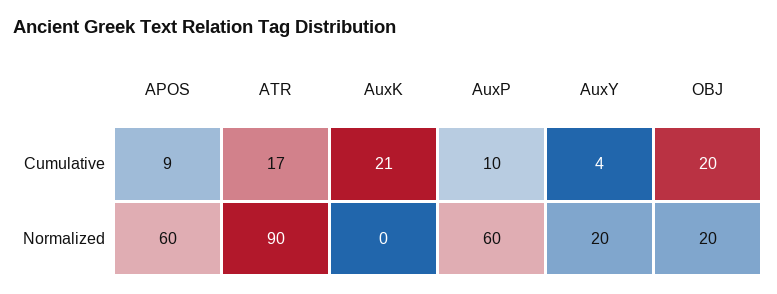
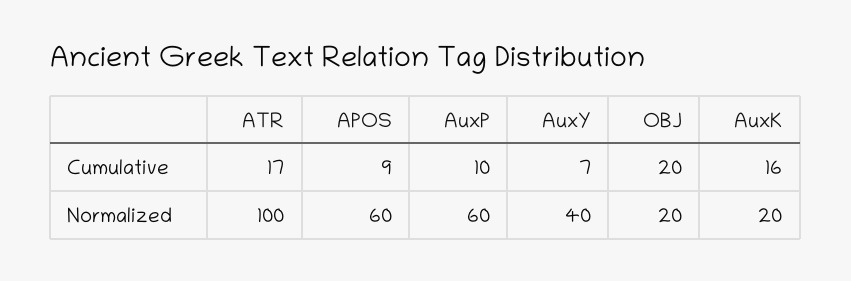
AuxK, Cumulative: 21 -> 16
AuxY, Cumulative: 4 -> 7
ATR, Normalized: 90 -> 100
AuxK, Normalized: 0 -> 20
AuxY, Normalized: 20 -> 40

